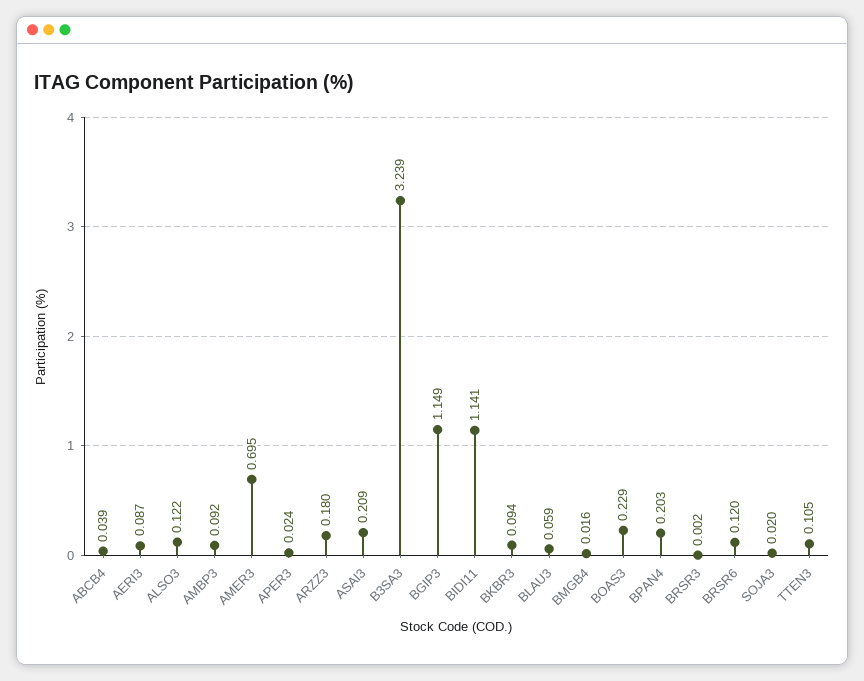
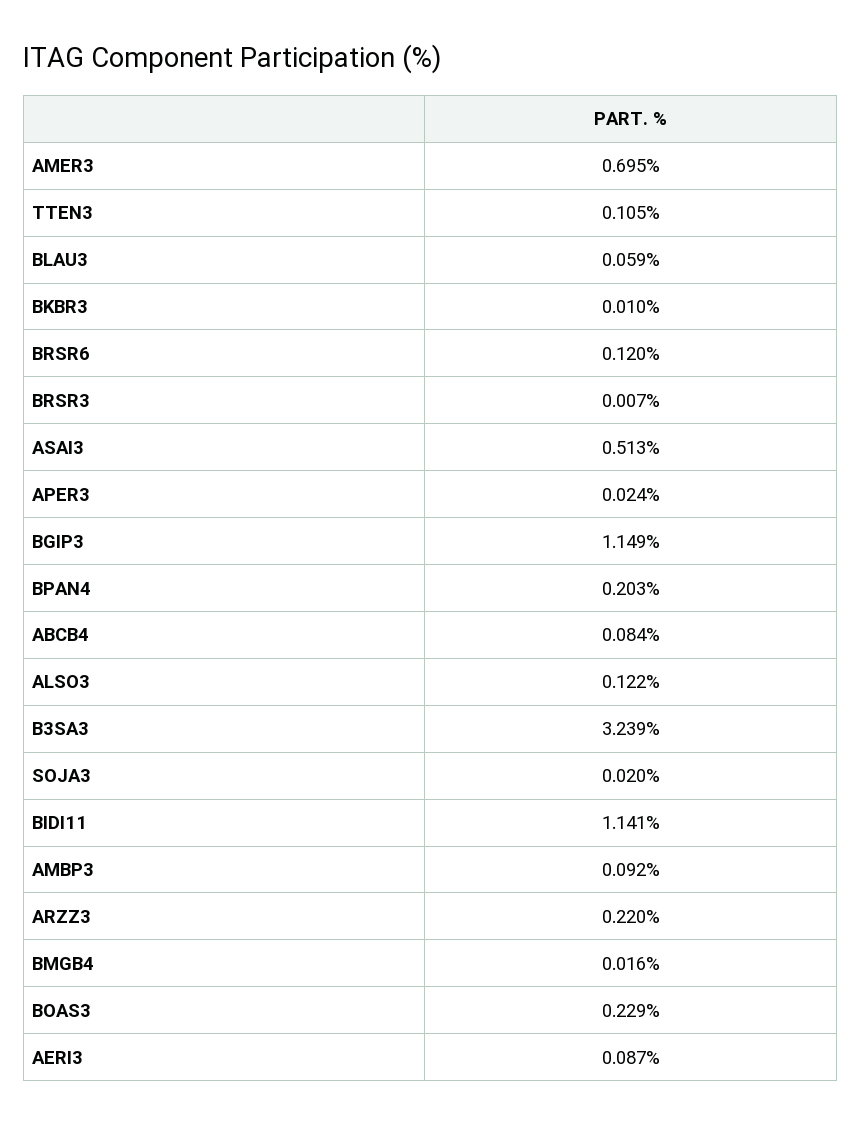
ABCB4: 0.039 -> 0.084
ARZZ3: 0.18 -> 0.22
ASAI3: 0.209 -> 0.513
BKBR3: 0.094 -> 0.01
BRSR3: 0.002 -> 0.007

